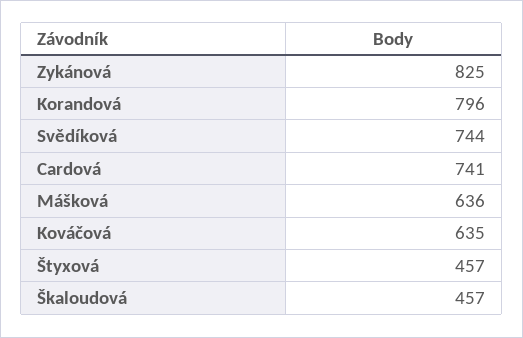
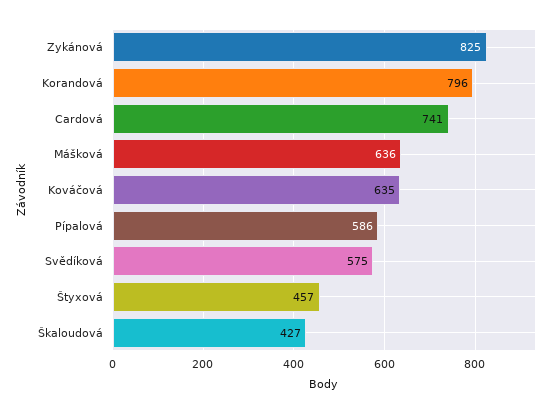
Svědíková: 744 -> 575
Škaloudová: 457 -> 427
Pípalová: none -> 586

